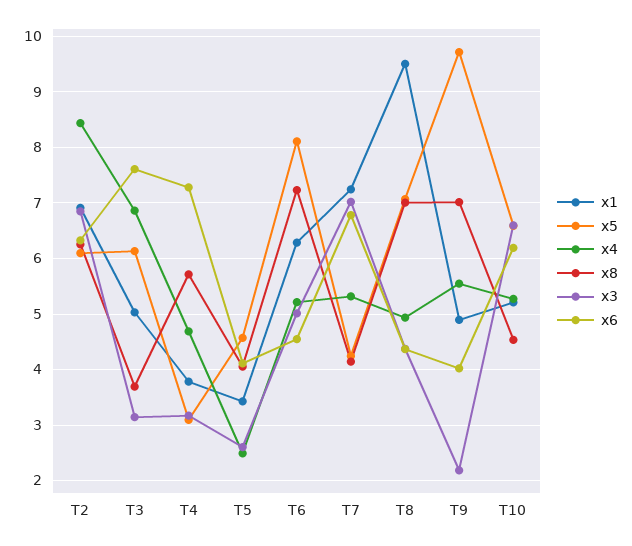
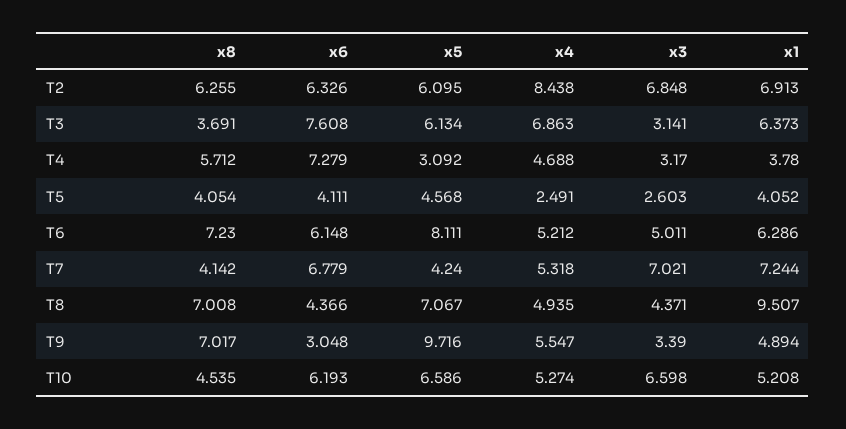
x1, T3: 5 -> 6.373
x1, T5: 3.4 -> 4.052
x6, T6: 4.6 -> 6.148
x3, T9: 2.2 -> 3.39
x6, T9: 4 -> 3.048

